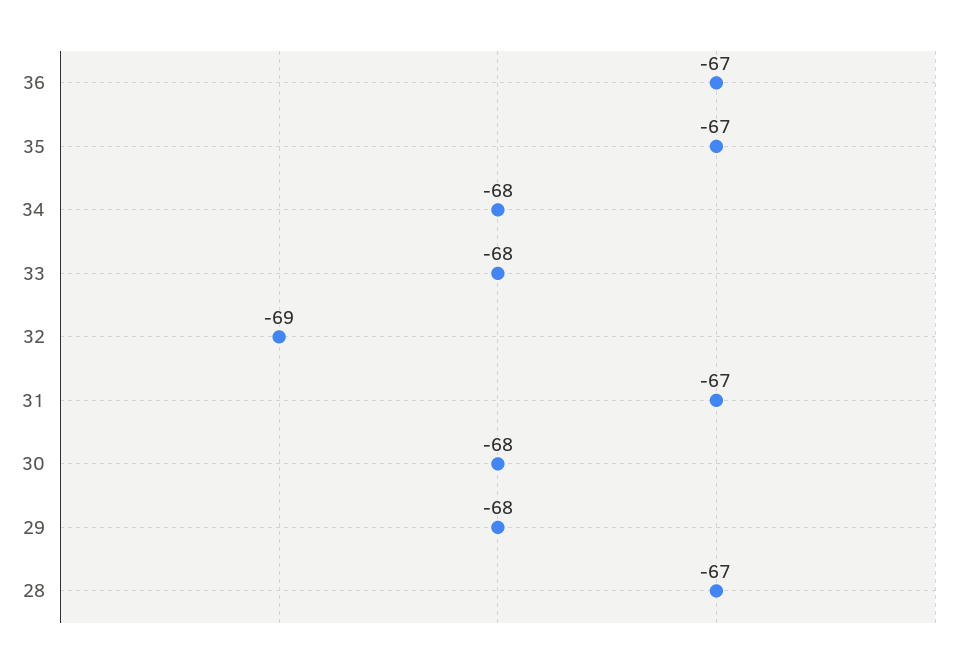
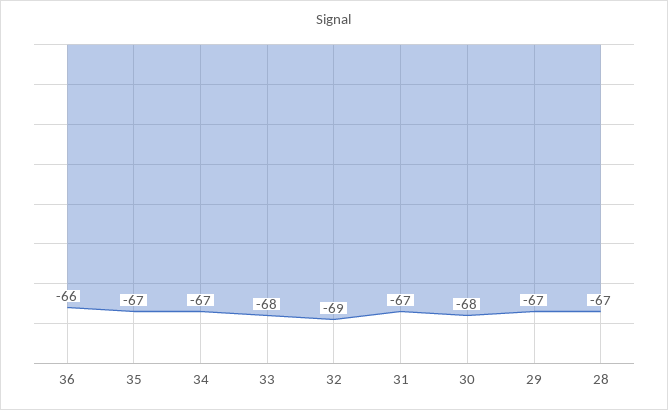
36: -67 -> -66
34: -68 -> -67
29: -68 -> -67

